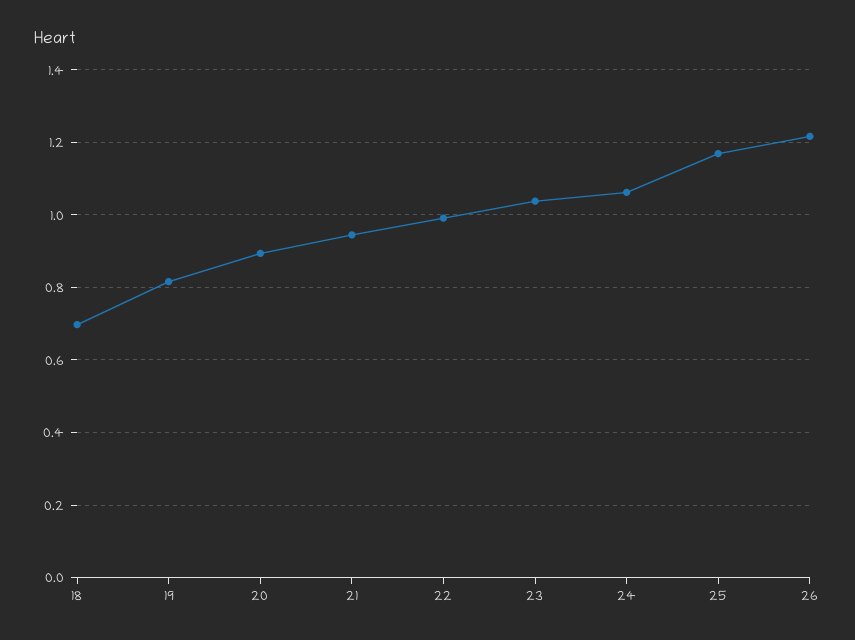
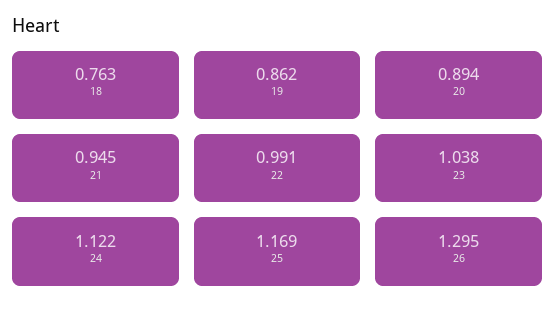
18: 0.7 -> 0.763
19: 0.82 -> 0.862
24: 1.06 -> 1.122
26: 1.22 -> 1.295

